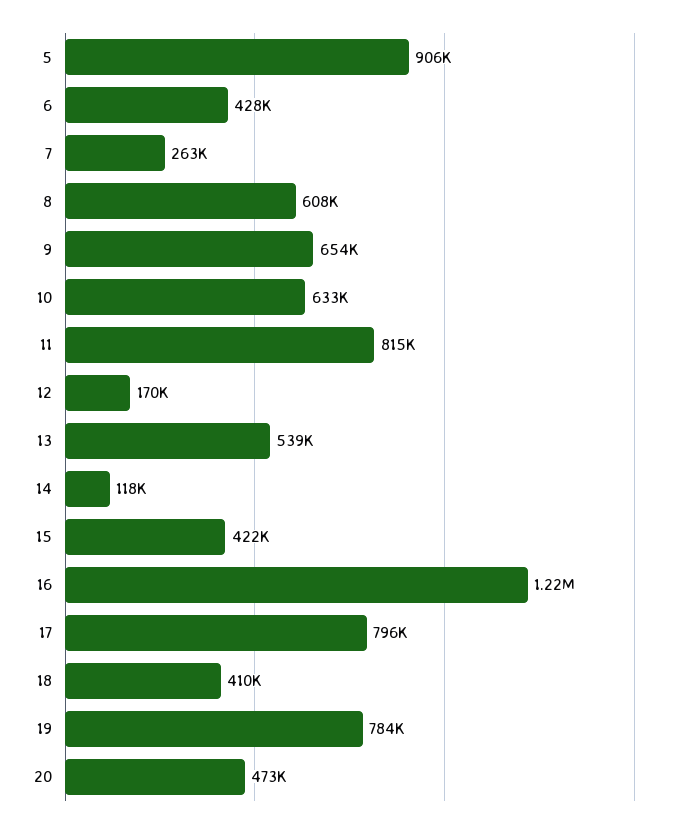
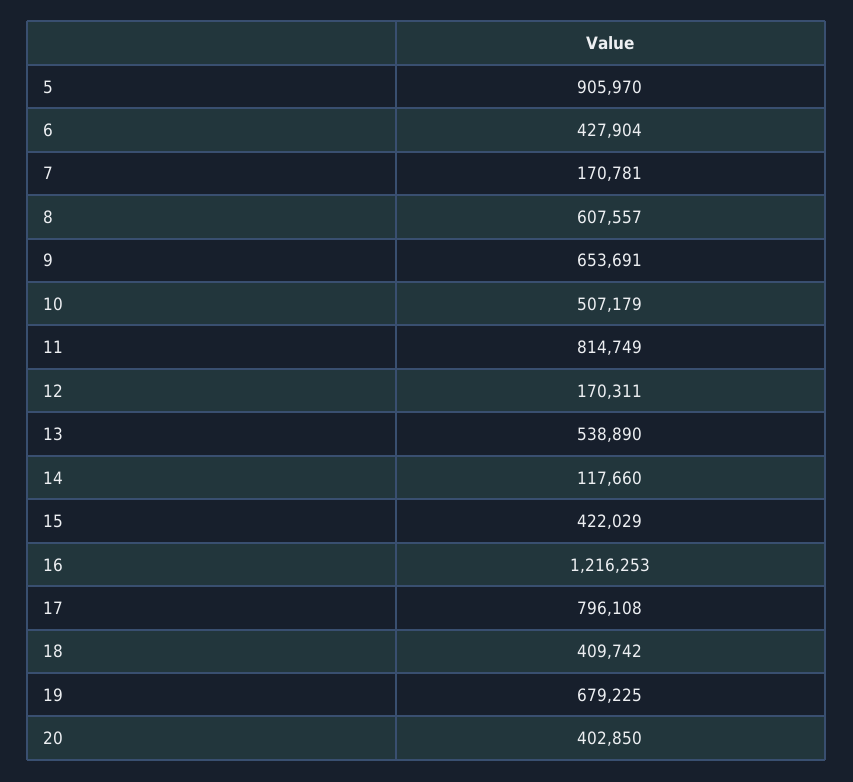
7: 263000 -> 170781
10: 633000 -> 507179
19: 784000 -> 679225
20: 473000 -> 402850

